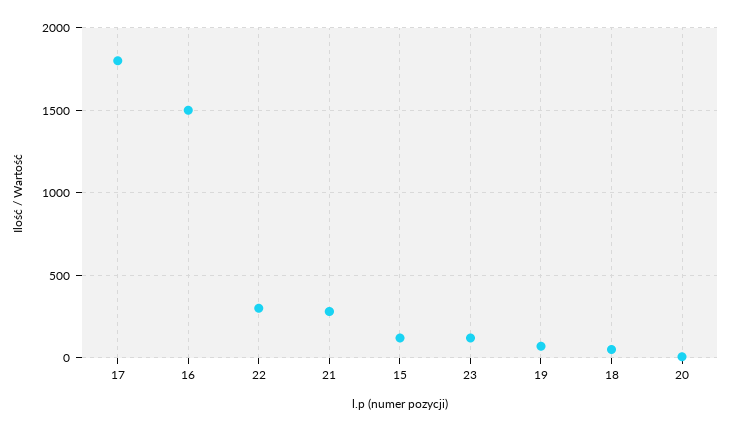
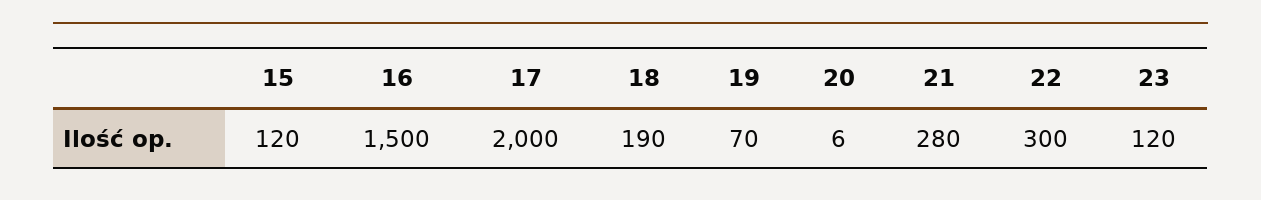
17: 1800 -> 2000
18: 50 -> 190

